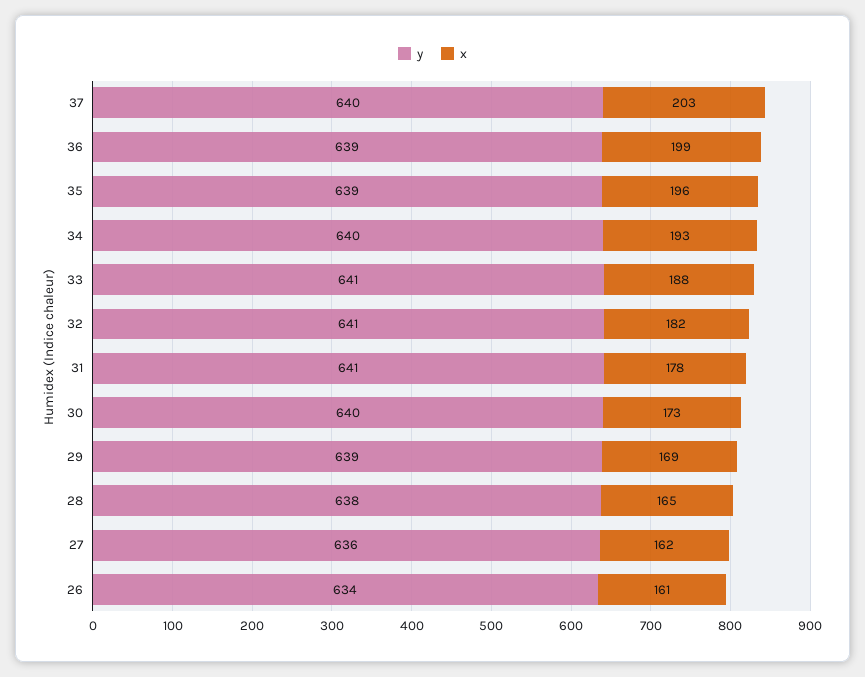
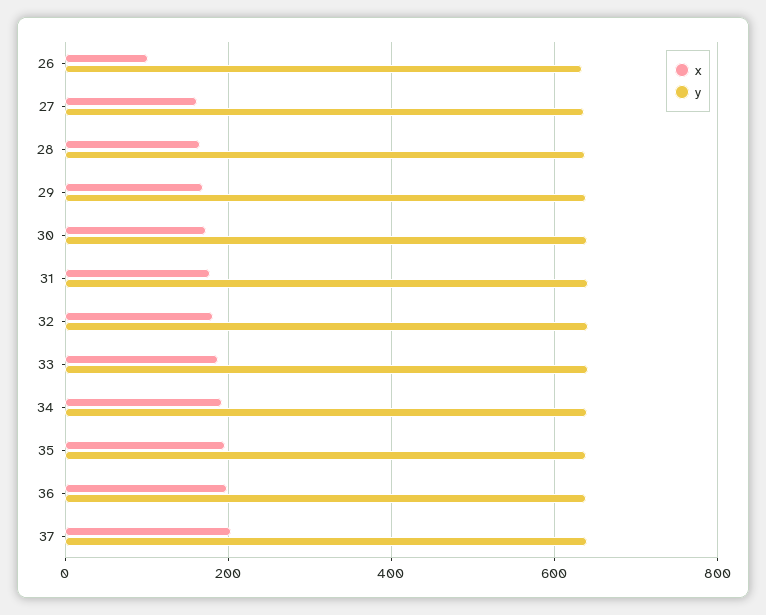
x, 26: 161 -> 100

